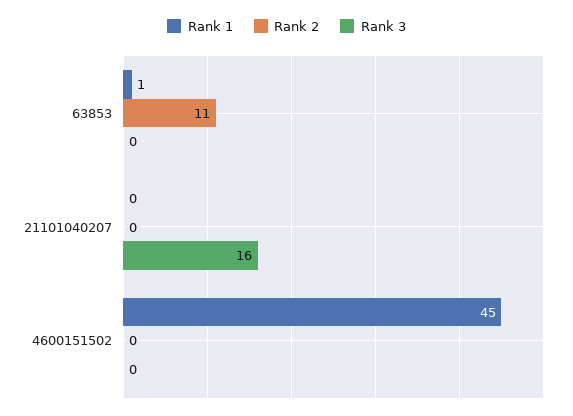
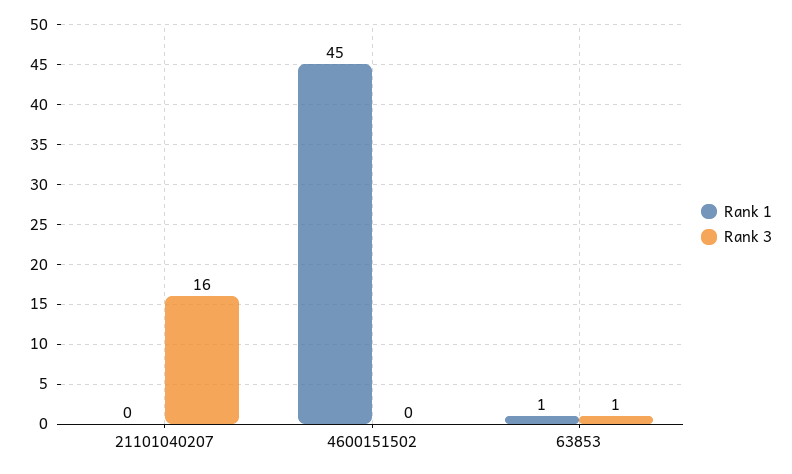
Rank 2, 63853: 11 -> none
Rank 3, 63853: 0 -> 1
Rank 2, 21101040207: 0 -> none
Rank 2, 4600151502: 0 -> none

